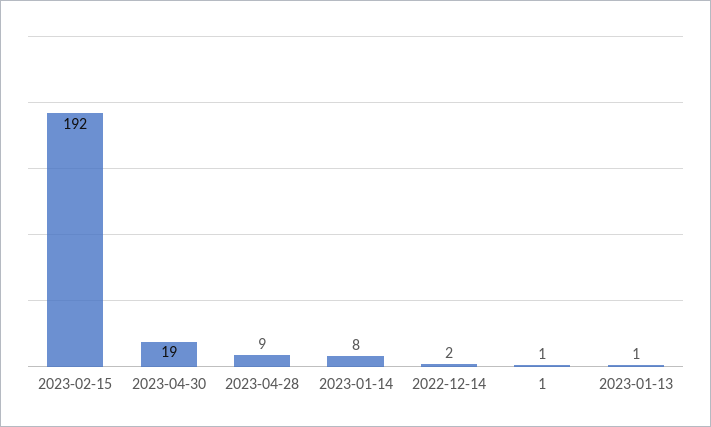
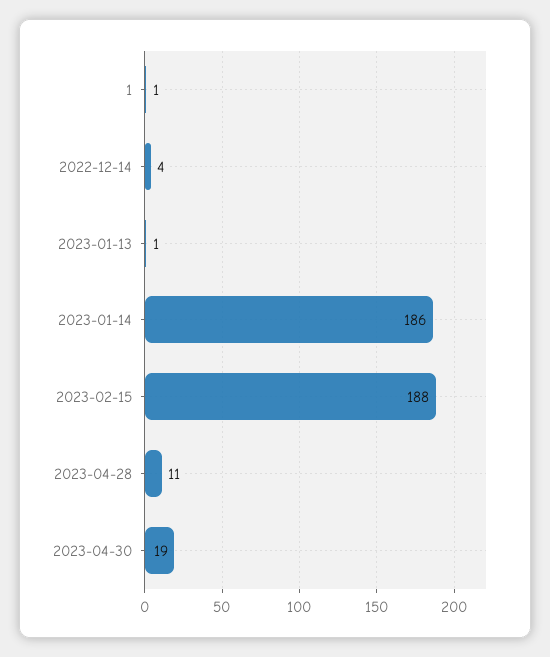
2023-02-15: 192 -> 188
2023-04-28: 9 -> 11
2023-01-14: 8 -> 186
2022-12-14: 2 -> 4

